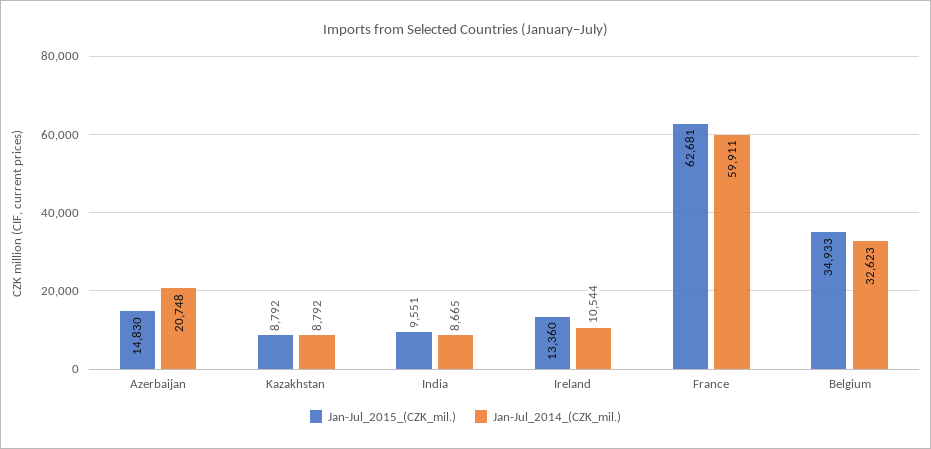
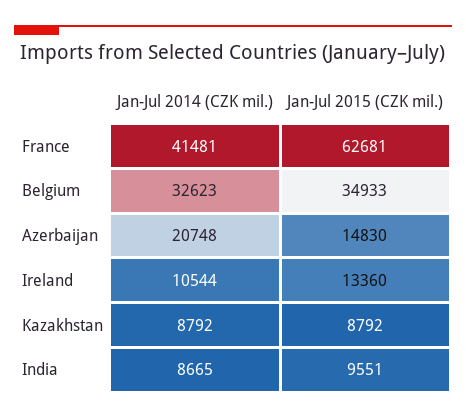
Jan-Jul_2014_(CZK_mil.), France: 59911 -> 41481

